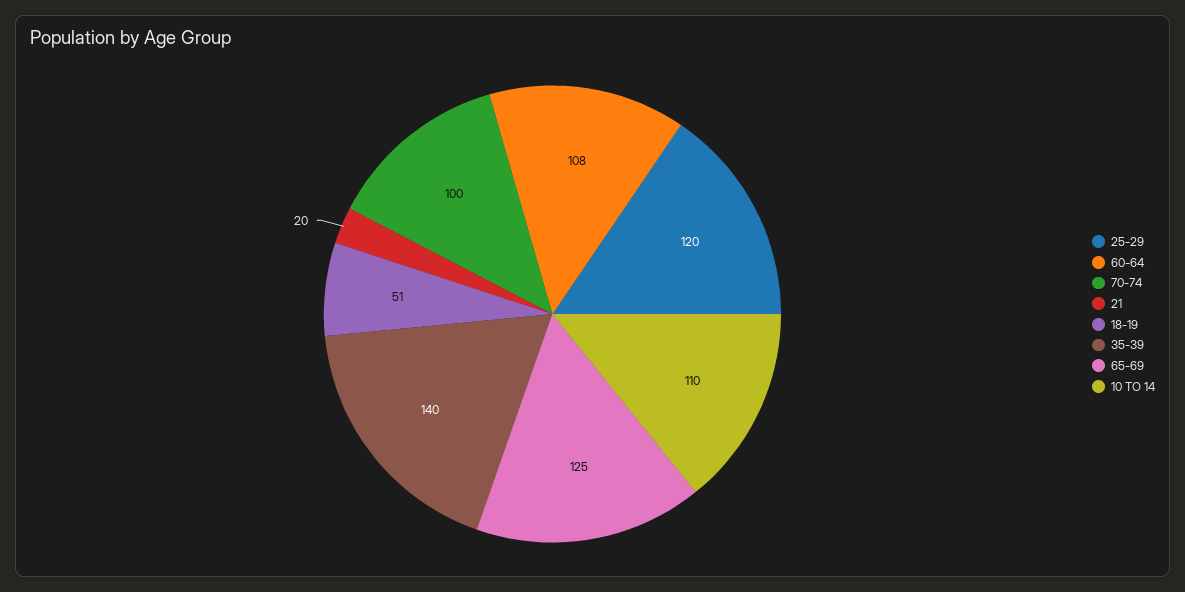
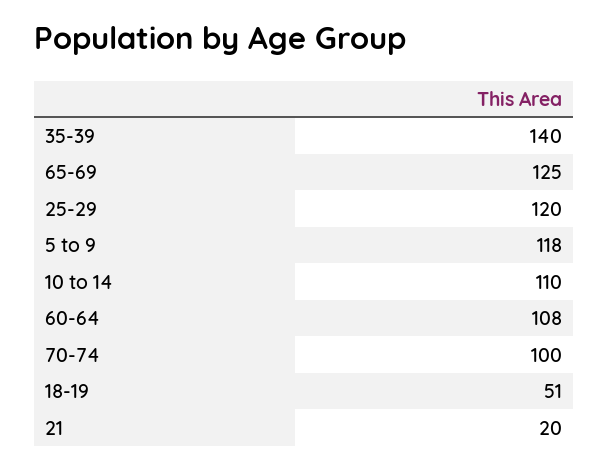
5 to 9: none -> 118

